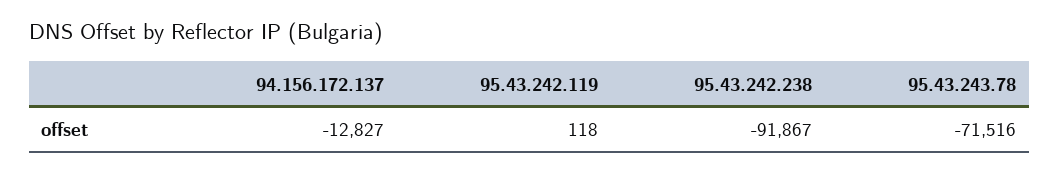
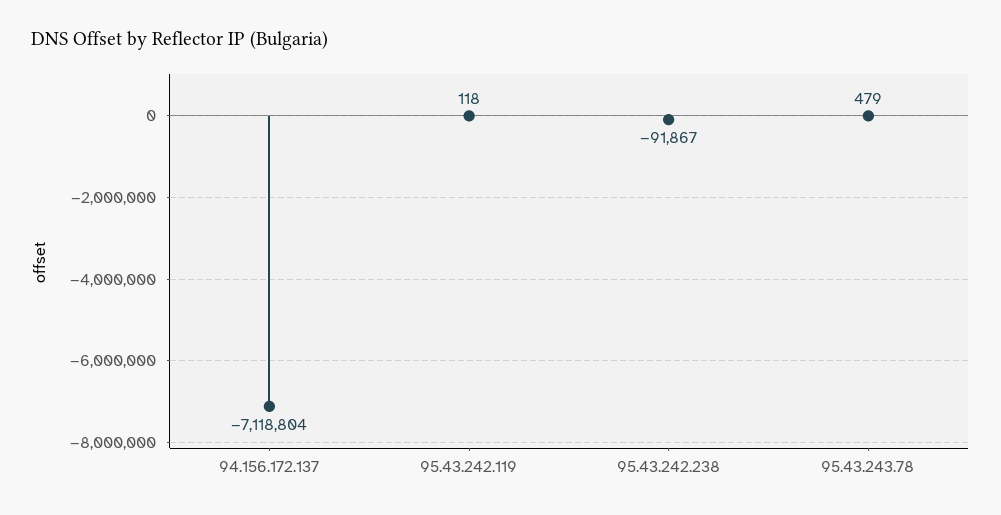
94.156.172.137: -12827 -> -7118804
95.43.243.78: -71516 -> 479

